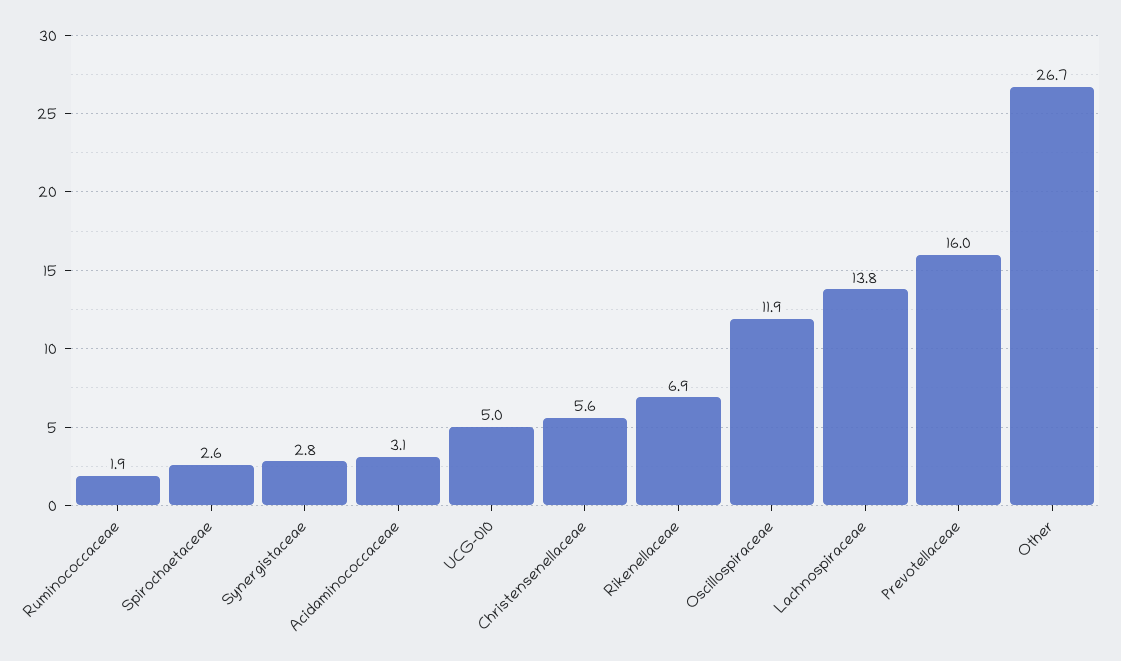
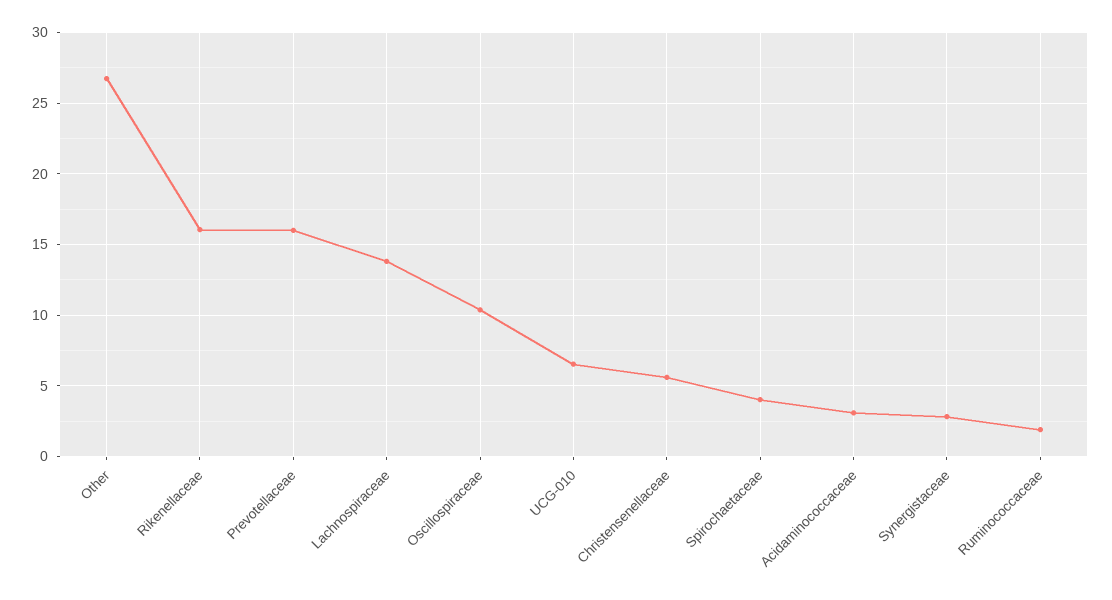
Spirochaetaceae: 2.6 -> 4
UCG-010: 5 -> 6.5
Rikenellaceae: 6.9 -> 16
Oscillospiraceae: 11.9 -> 10.5

